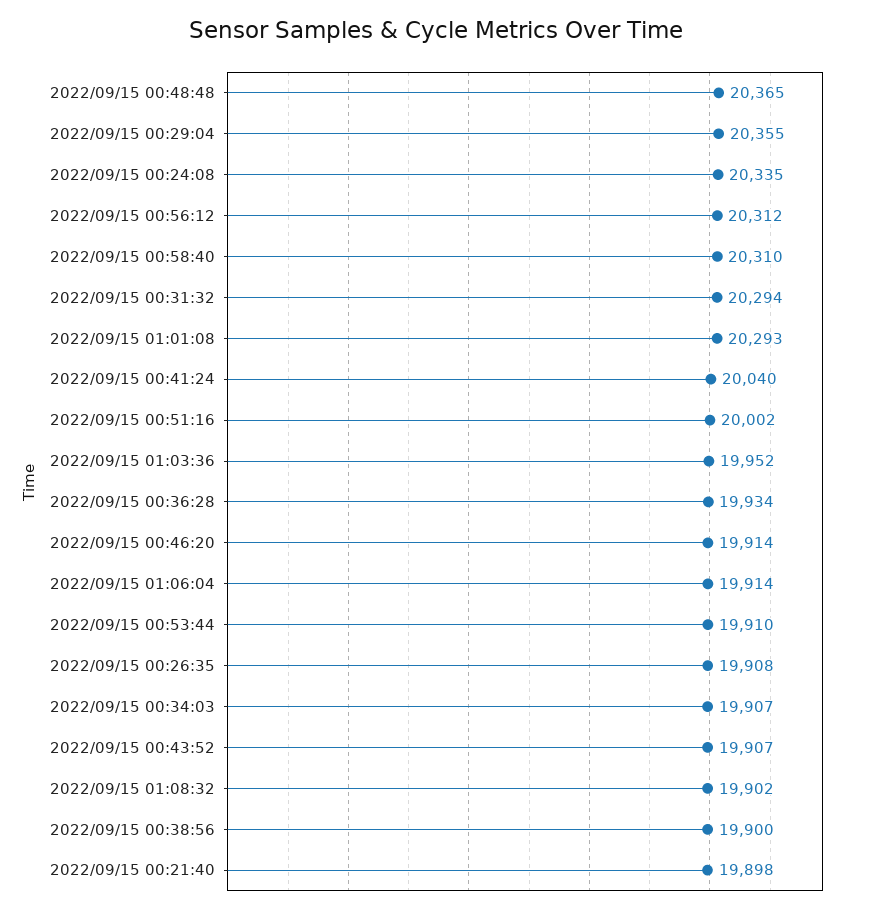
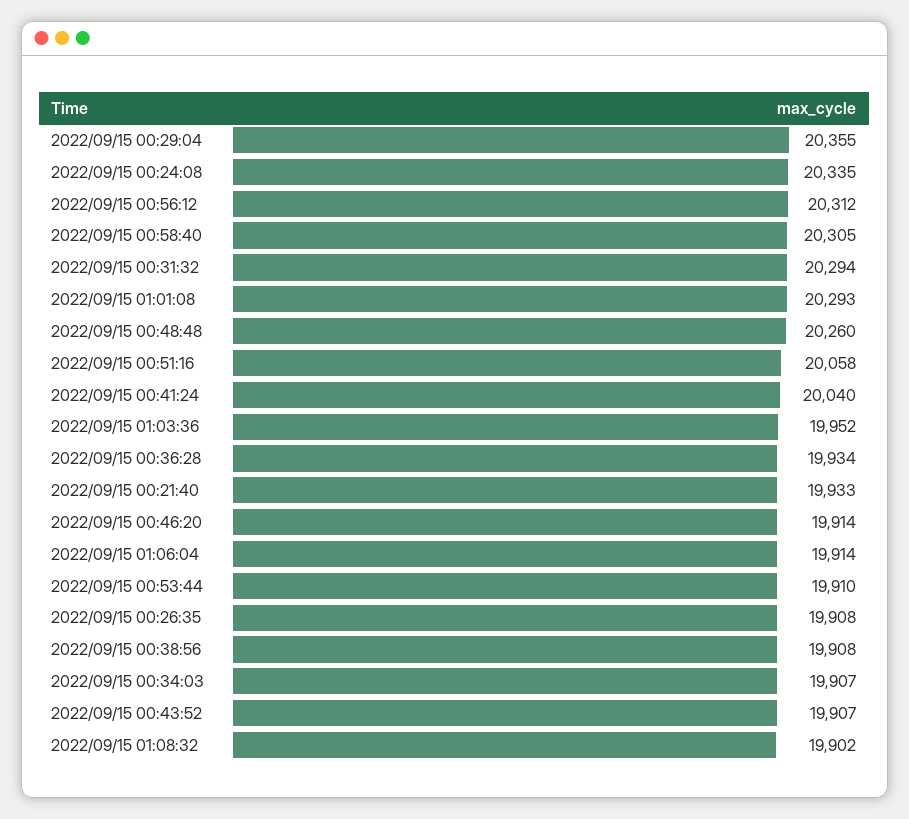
2022/09/15 00:48:48: 20365 -> 20260
2022/09/15 00:58:40: 20310 -> 20305
2022/09/15 00:51:16: 20002 -> 20058
2022/09/15 00:38:56: 19900 -> 19908
2022/09/15 00:21:40: 19898 -> 19933

